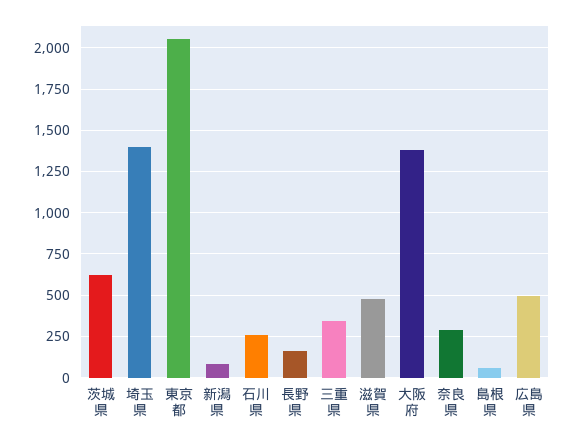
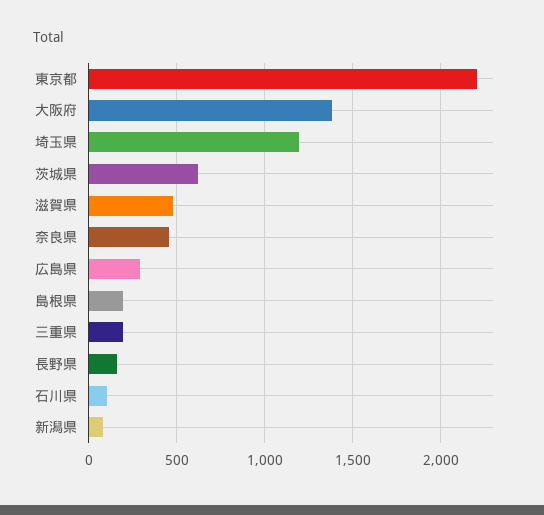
埼玉県: 1400 -> 1200
東京都: 2050 -> 2200
石川県: 250 -> 100
三重県: 350 -> 200
奈良県: 300 -> 450
島根県: 50 -> 200
広島県: 500 -> 300

